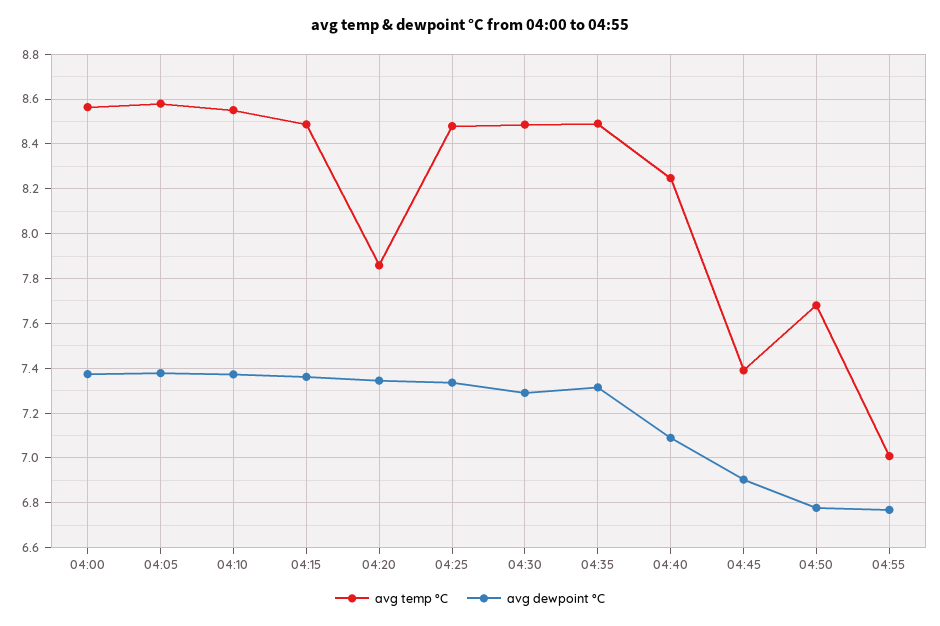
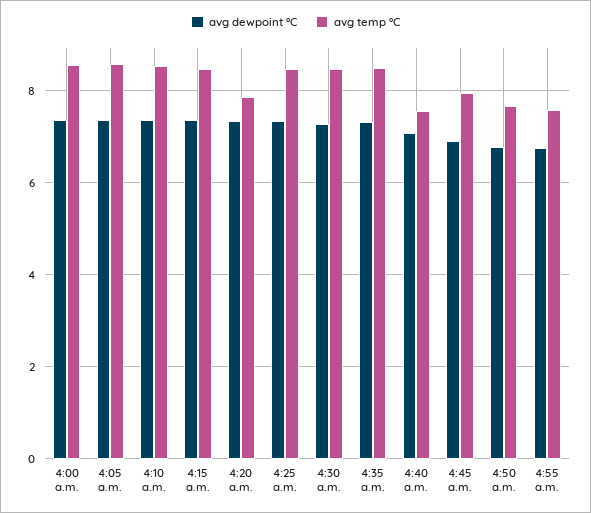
avg temp °C, 04:40: 8.25 -> 7.6
avg temp °C, 04:45: 7.4 -> 8
avg temp °C, 04:55: 7 -> 7.6

